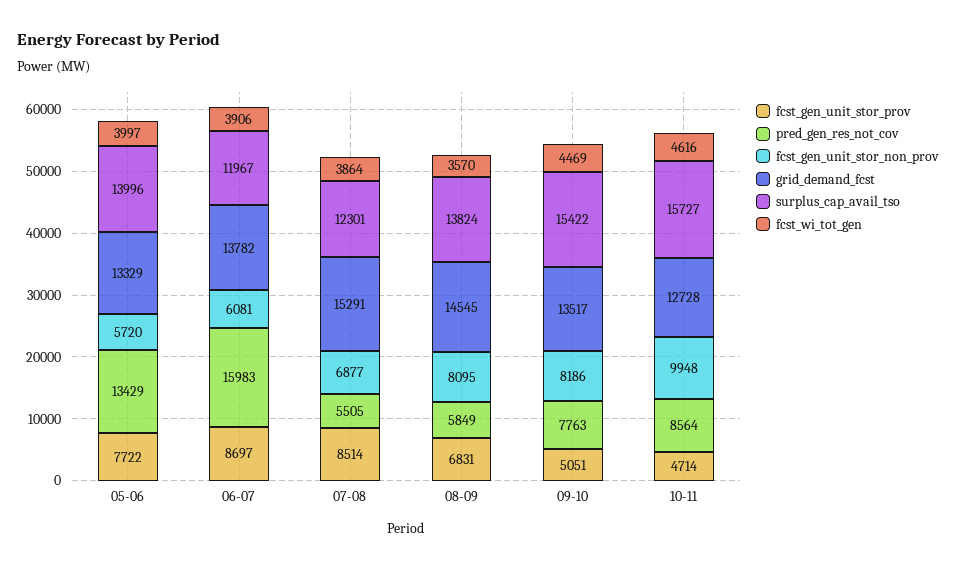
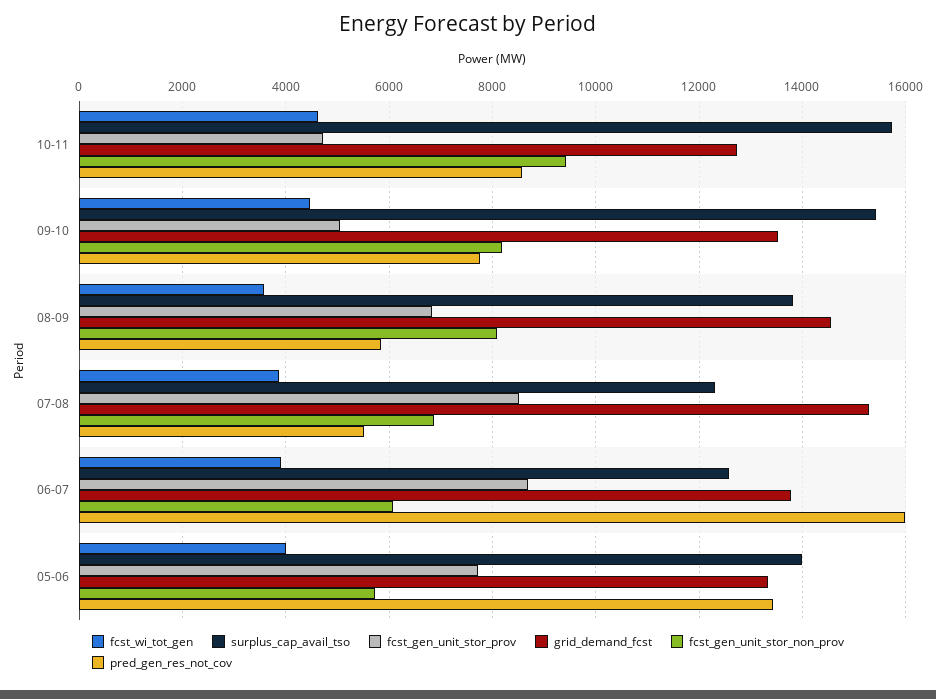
surplus_cap_avail_tso, 06-07: 11967 -> 12600
fcst_gen_unit_stor_non_prov, 10-11: 9948 -> 9400

